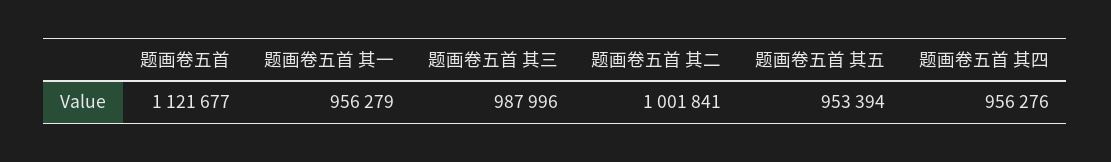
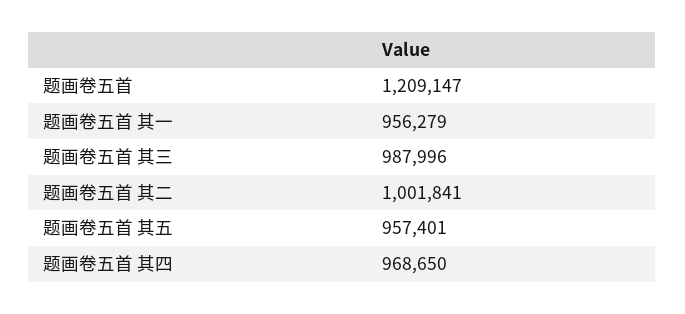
题画卷五首: 1121677 -> 1209147
题画卷五首 其五: 953394 -> 957401
题画卷五首 其四: 956276 -> 968650

